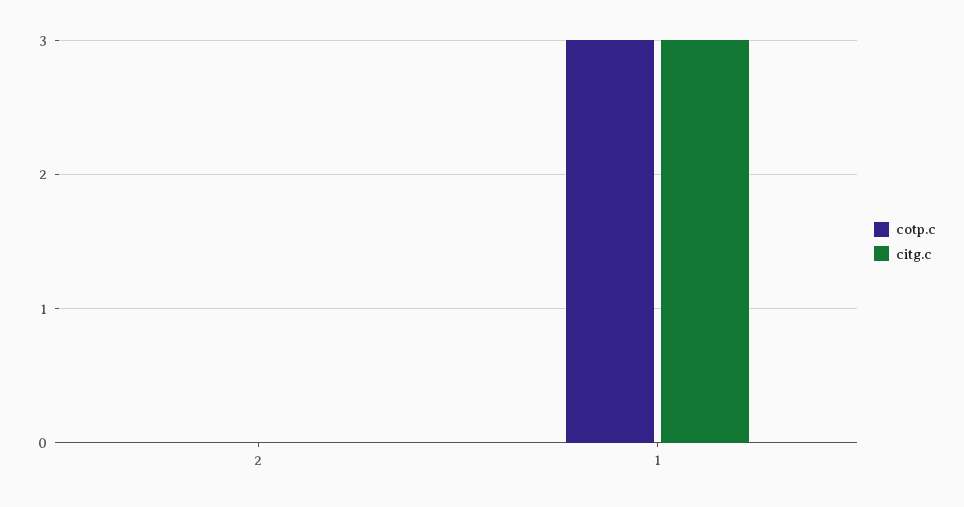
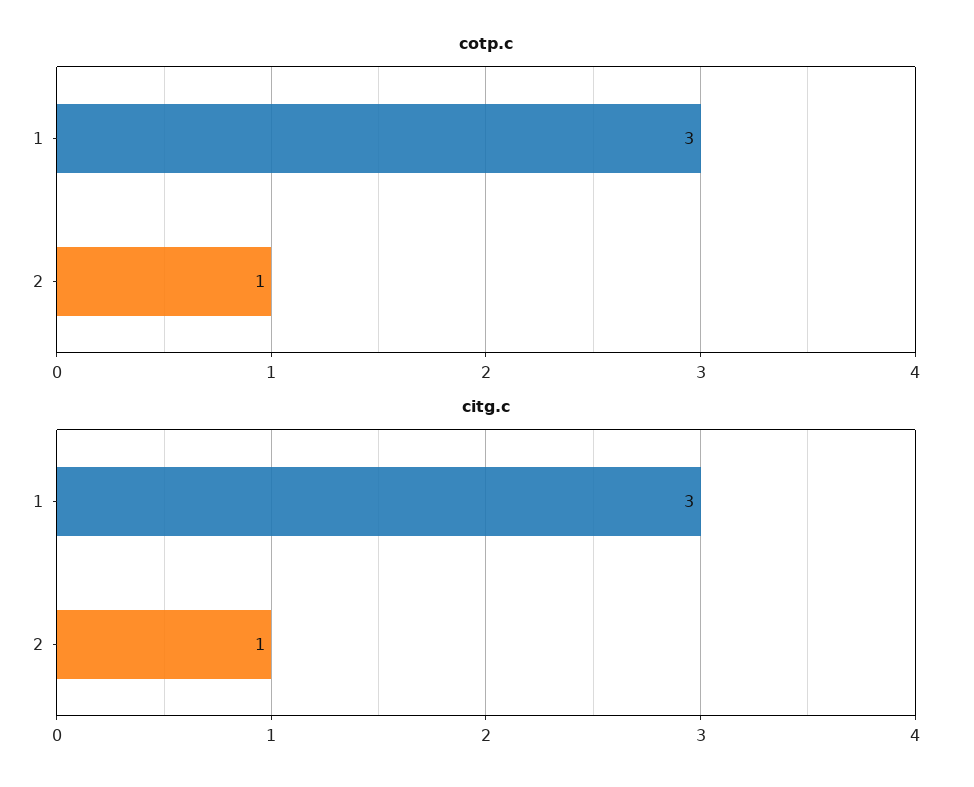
cotp.c, 2: 0 -> 1
citg.c, 2: 0 -> 1

